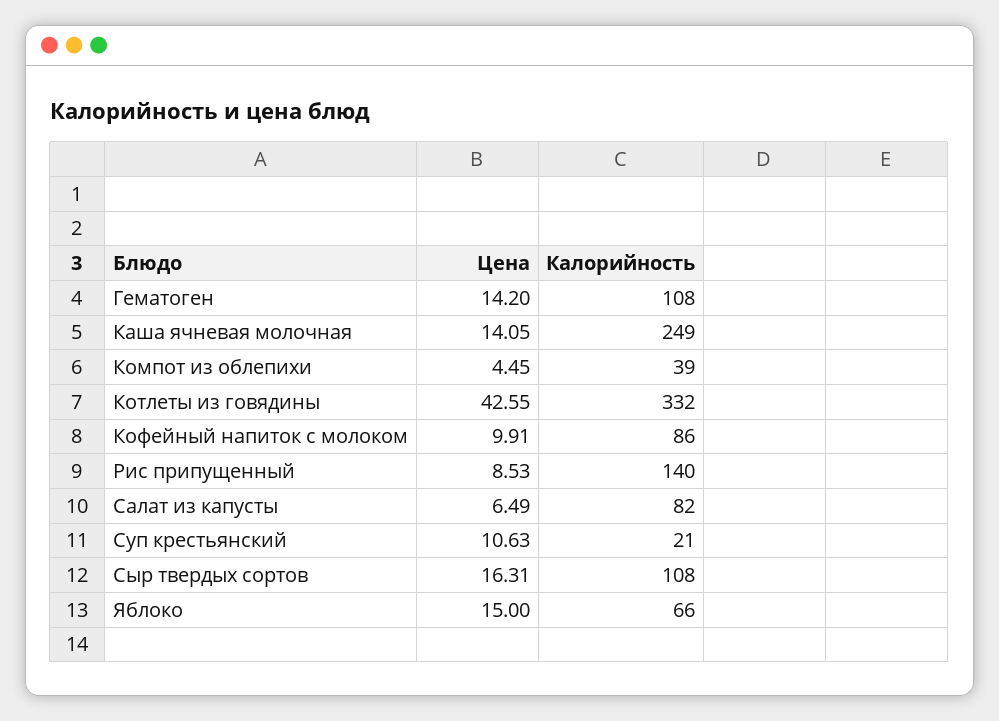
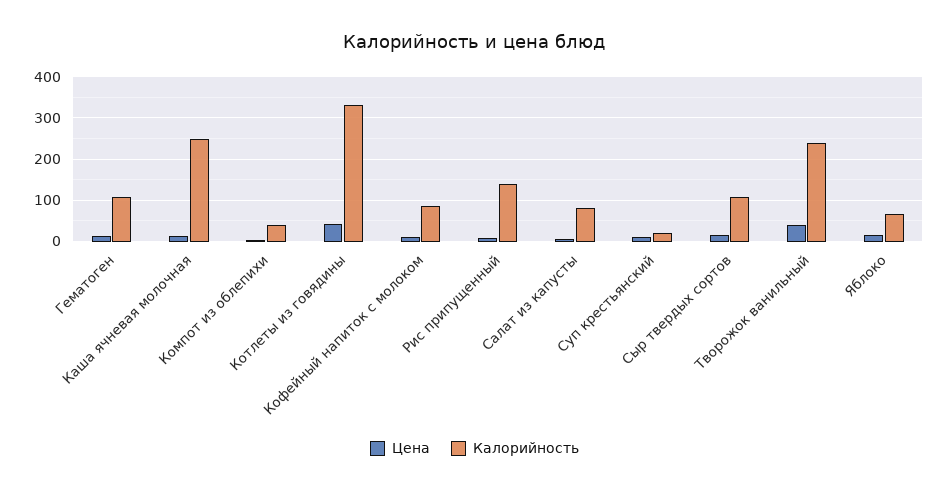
Цена, Творожок ванильный: none -> 40
Калорийность, Творожок ванильный: none -> 240

